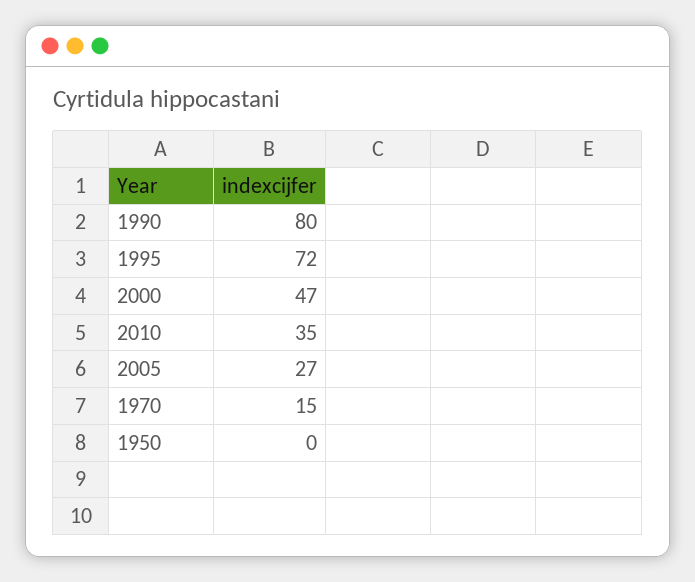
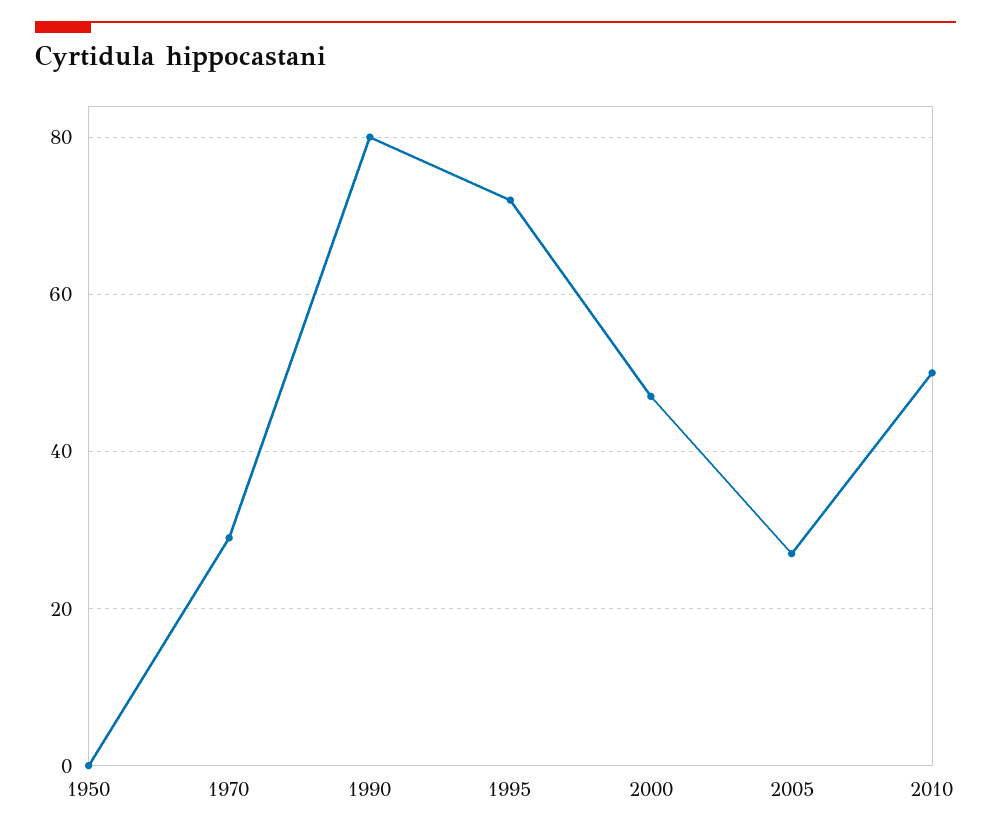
2010: 35 -> 50
1970: 15 -> 30

